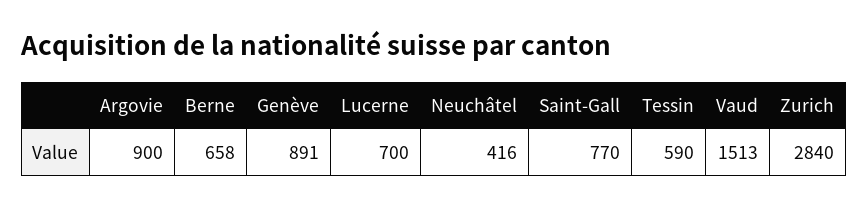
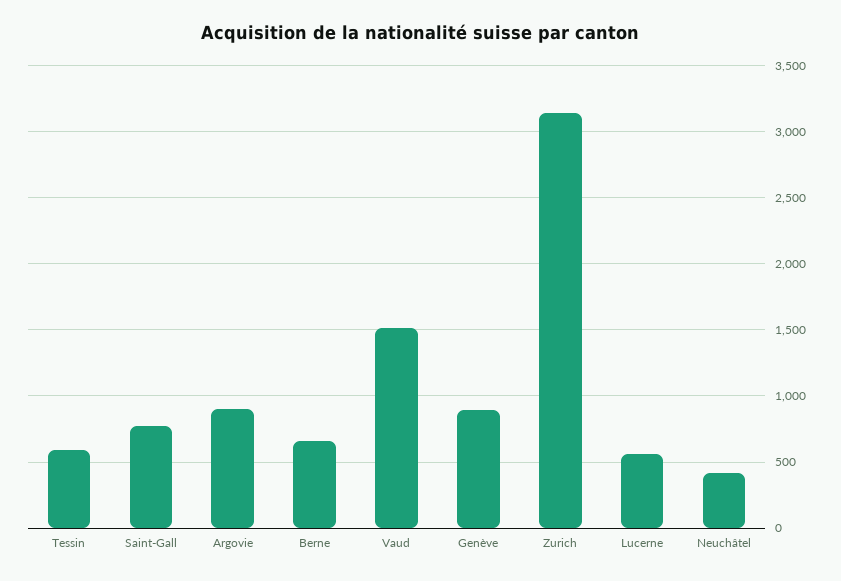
Lucerne: 700 -> 550
Zurich: 2840 -> 3150

